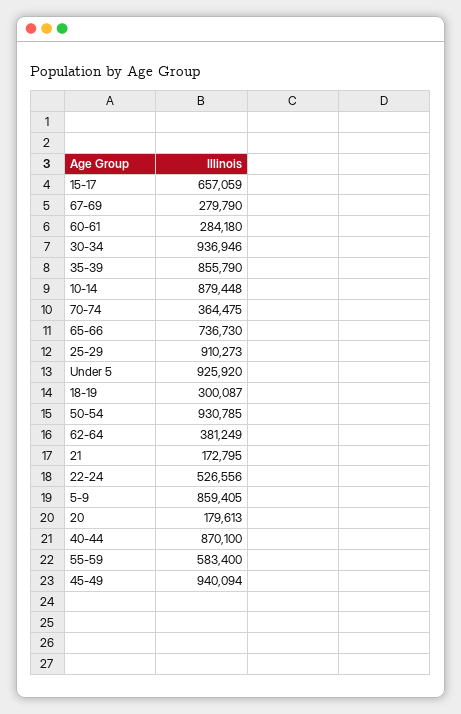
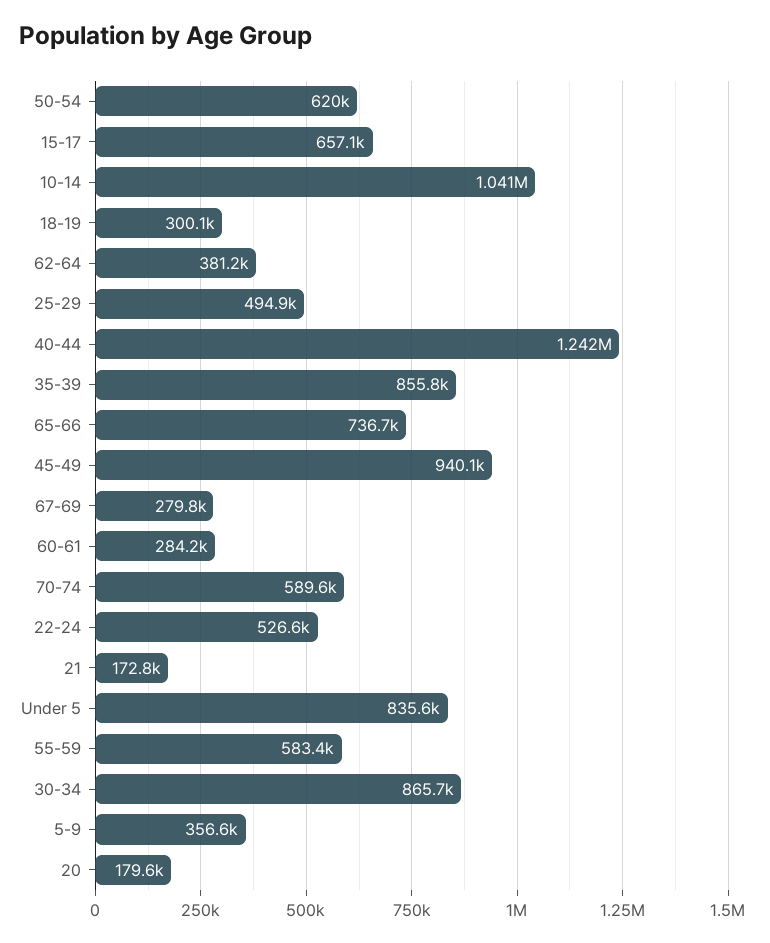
30-34: 936946 -> 865700
10-14: 879448 -> 1041000
70-74: 364475 -> 589600
25-29: 910273 -> 494900
Under 5: 925920 -> 835600
50-54: 930785 -> 620000
5-9: 859405 -> 356600
40-44: 870100 -> 1242000

